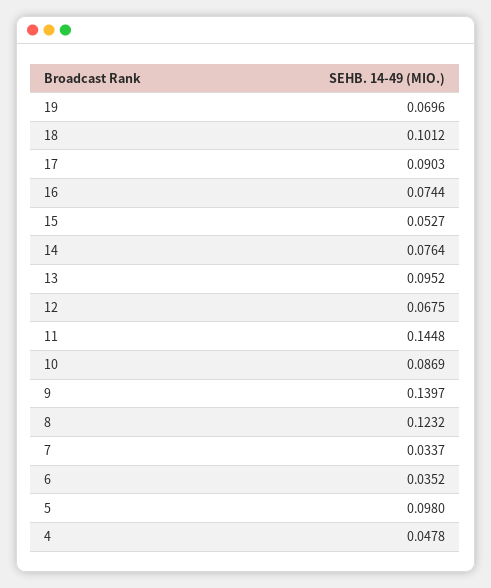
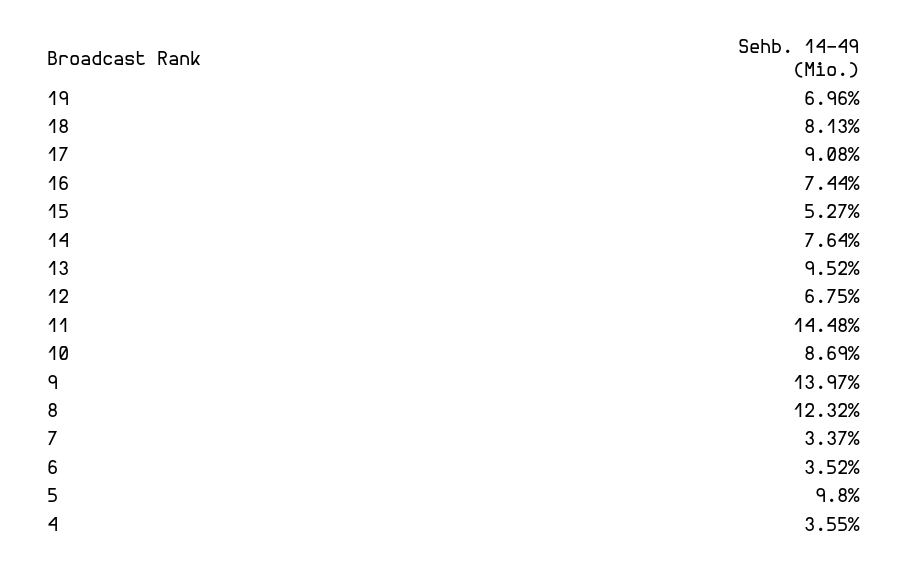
18: 0.1012 -> 0.0813
17: 0.0903 -> 0.0908
4: 0.0478 -> 0.0355

